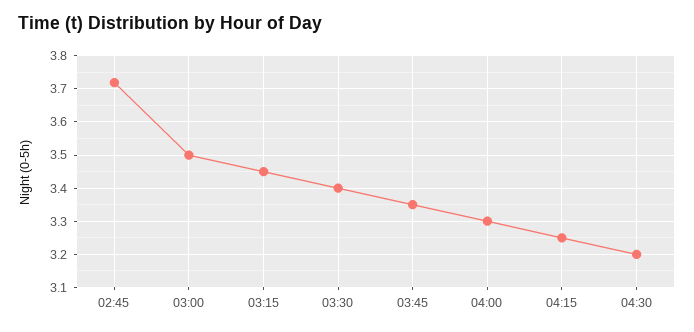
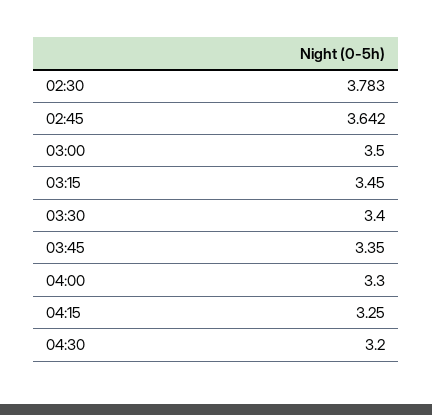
02:45: 3.72 -> 3.642
02:30: none -> 3.783

